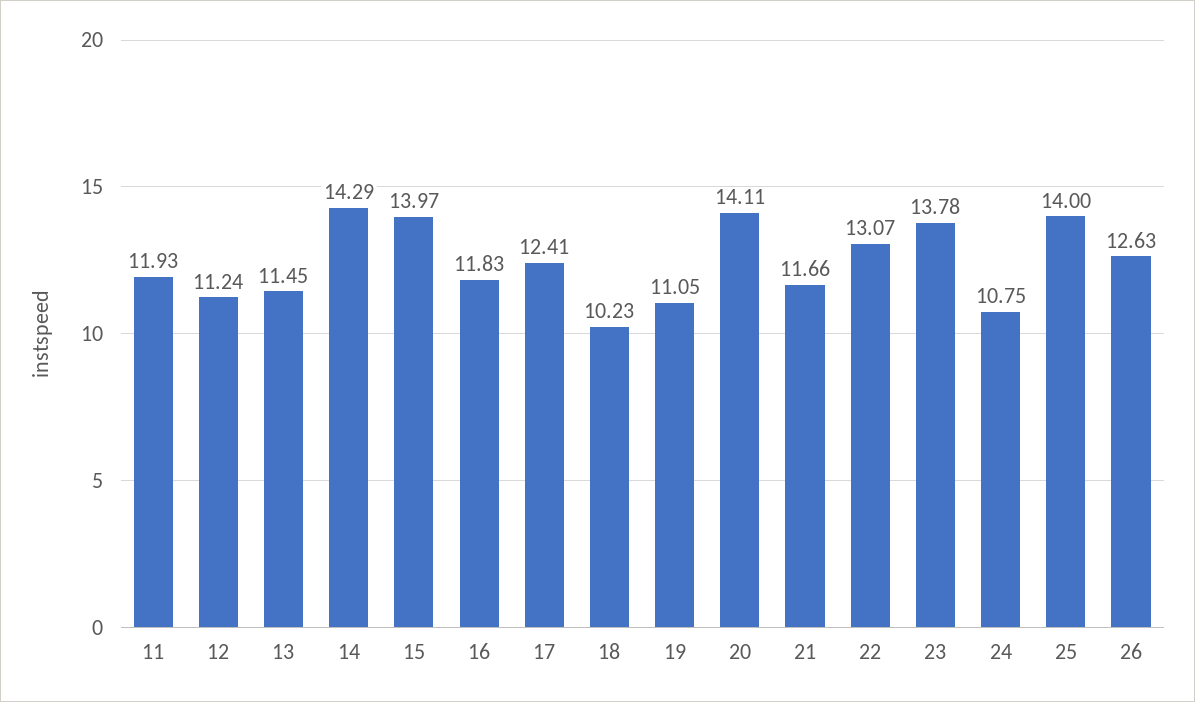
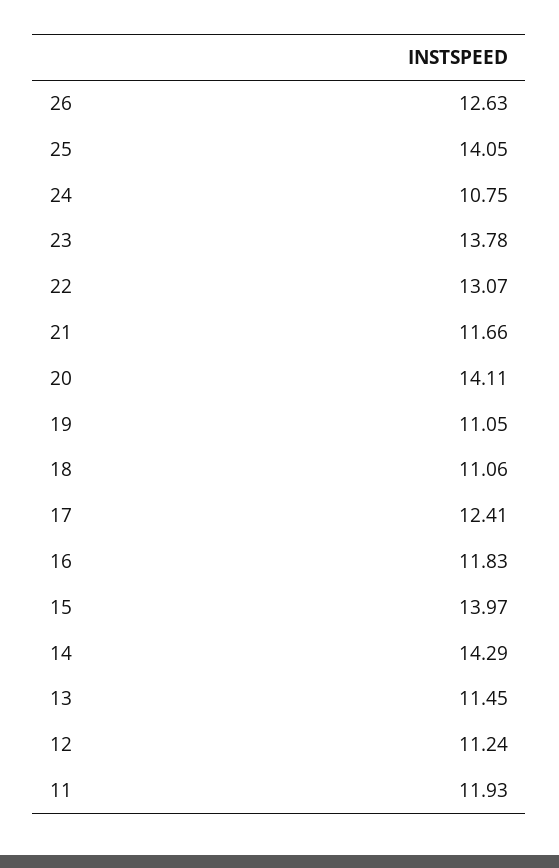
18: 10.23 -> 11.06
25: 14 -> 14.05

